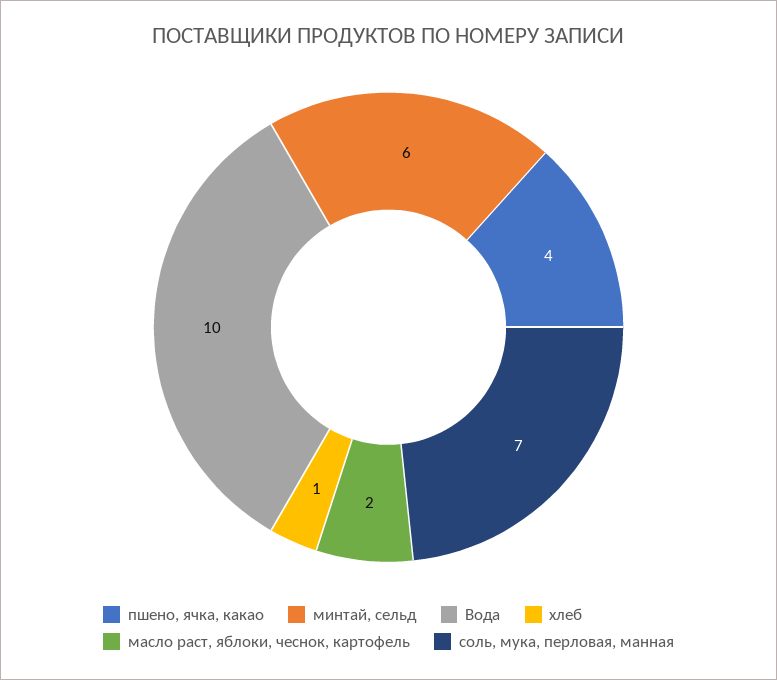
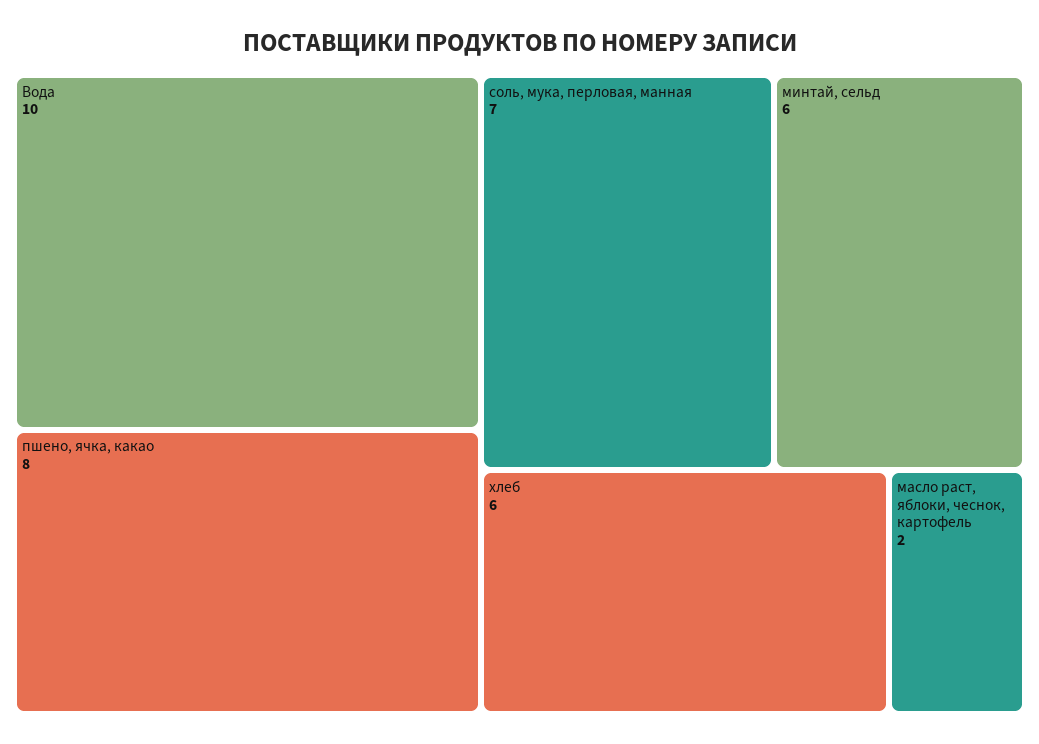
пшено, ячка, какао: 4 -> 8
хлеб: 1 -> 6

